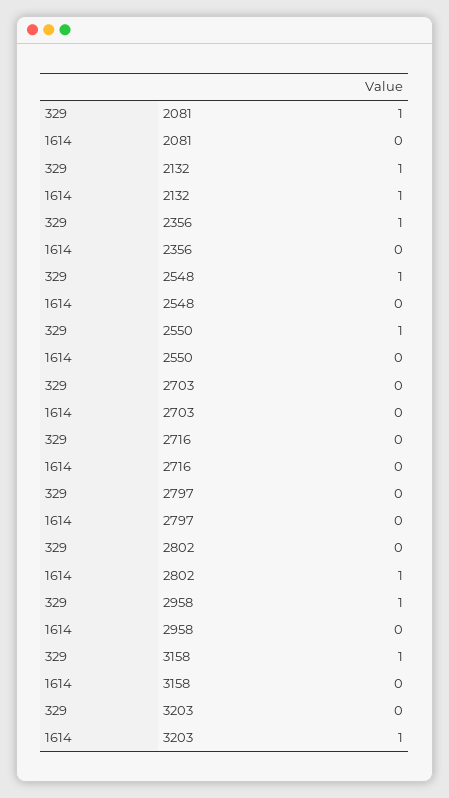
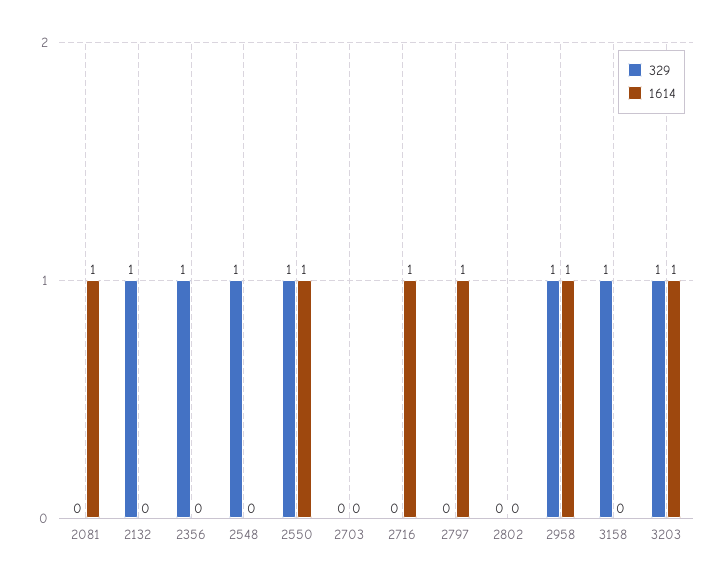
329, 2081: 1 -> 0
1614, 2081: 0 -> 1
1614, 2132: 1 -> 0
1614, 2550: 0 -> 1
1614, 2716: 0 -> 1
1614, 2797: 0 -> 1
1614, 2802: 1 -> 0
1614, 2958: 0 -> 1
329, 3203: 0 -> 1

